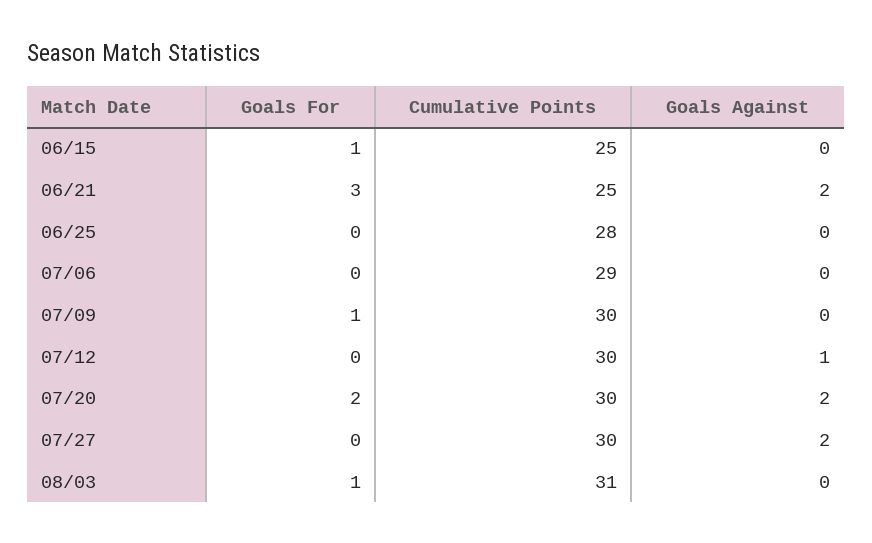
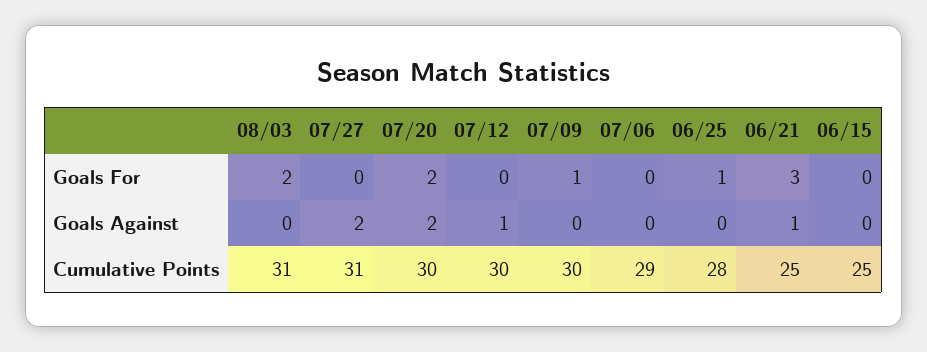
Goals For, 06/15: 1 -> 0
Goals Against, 06/21: 2 -> 1
Goals For, 06/25: 0 -> 1
Cumulative Points, 07/27: 30 -> 31
Goals For, 08/03: 1 -> 2

